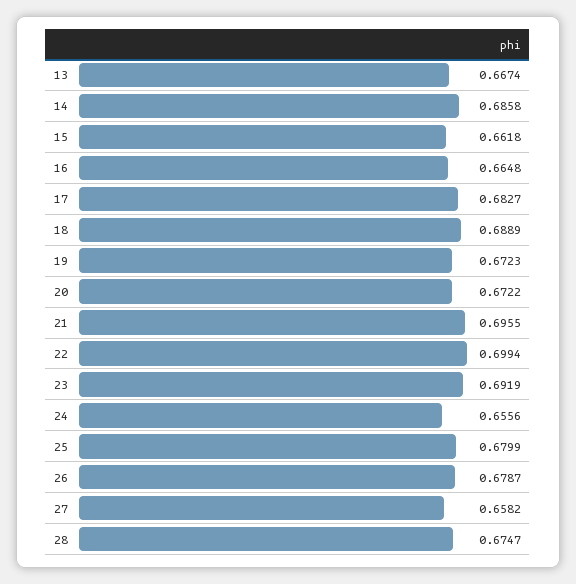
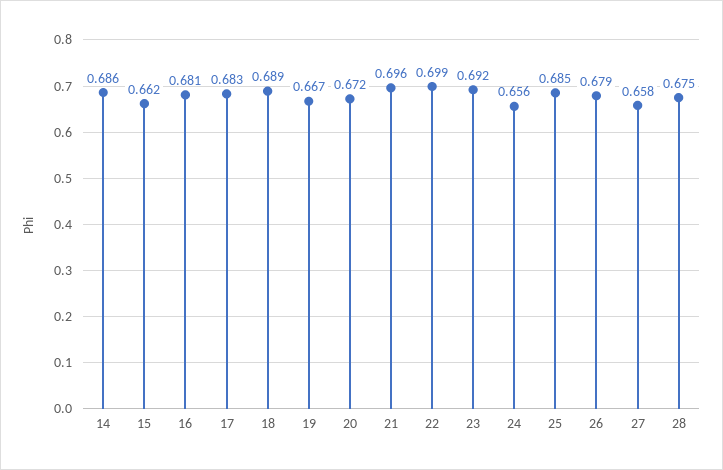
13: 0.6674 -> none
16: 0.6648 -> 0.681
19: 0.6723 -> 0.667
25: 0.6799 -> 0.685

